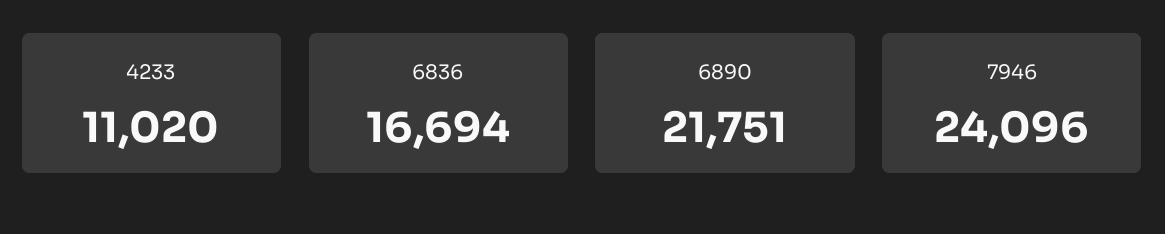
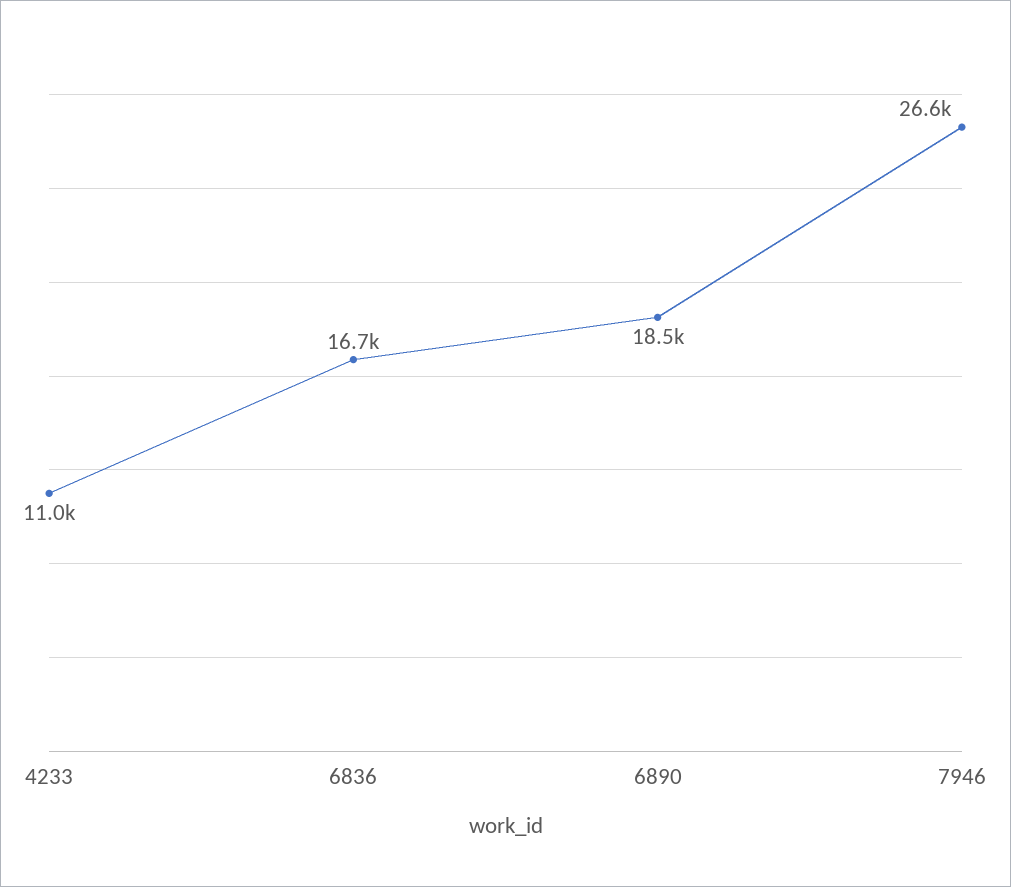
6890: 21751 -> 18500
7946: 24096 -> 26600

